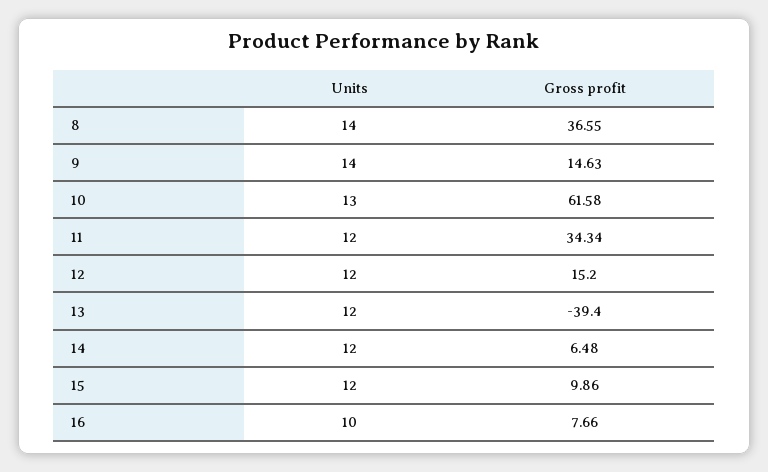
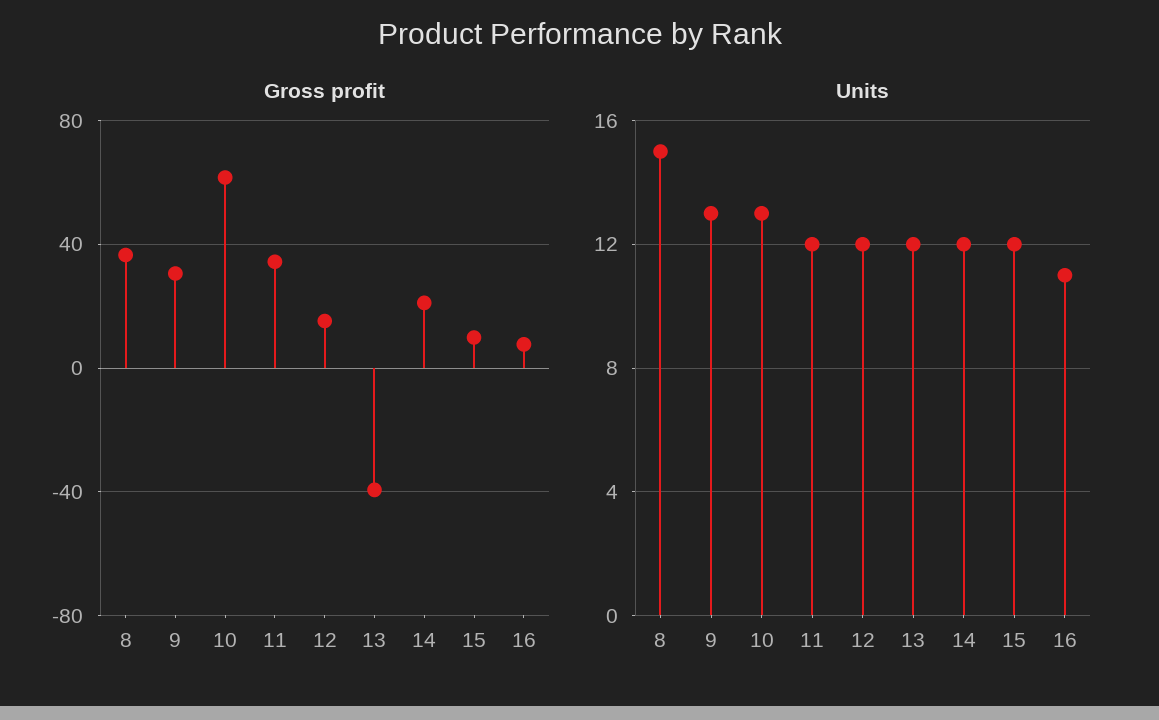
Units, 8: 14 -> 15
Units, 9: 14 -> 13
Gross profit, 9: 14.63 -> 30
Gross profit, 14: 6.48 -> 20
Units, 16: 10 -> 11

